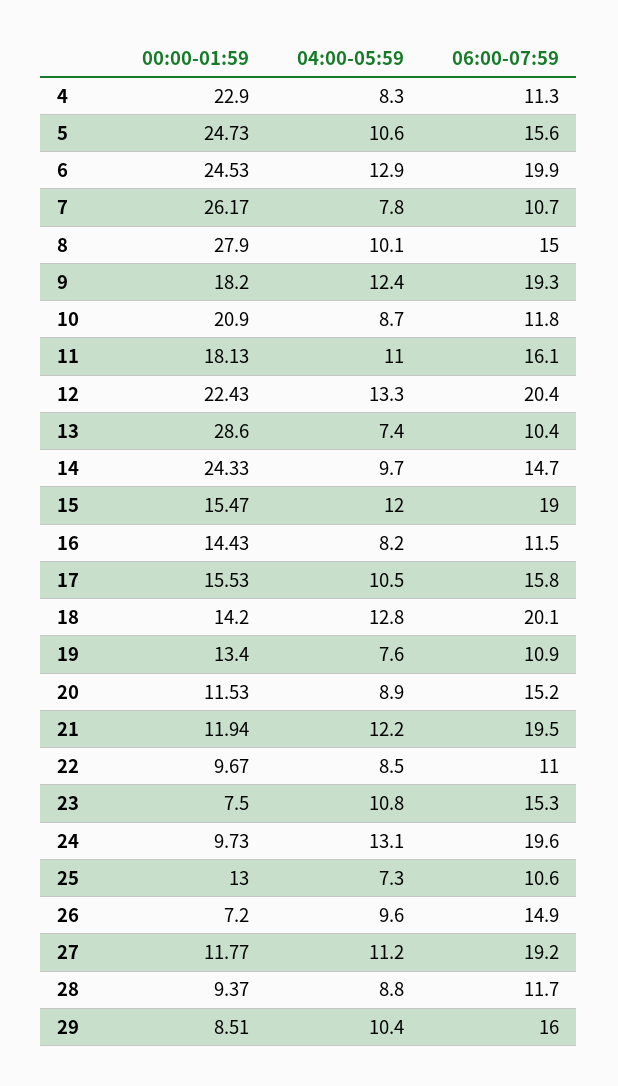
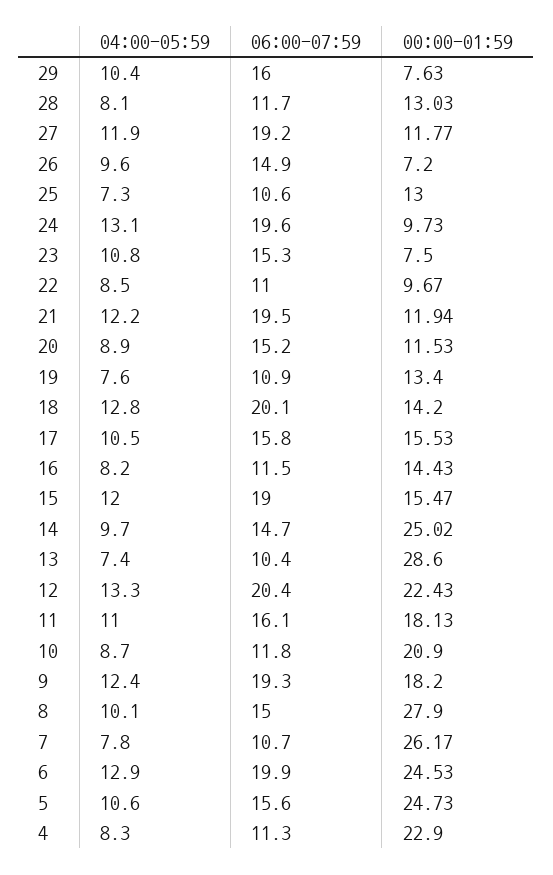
00:00-01:59, 14: 24.33 -> 25.02
04:00-05:59, 27: 11.2 -> 11.9
00:00-01:59, 28: 9.37 -> 13.03
04:00-05:59, 28: 8.8 -> 8.1
00:00-01:59, 29: 8.51 -> 7.63

